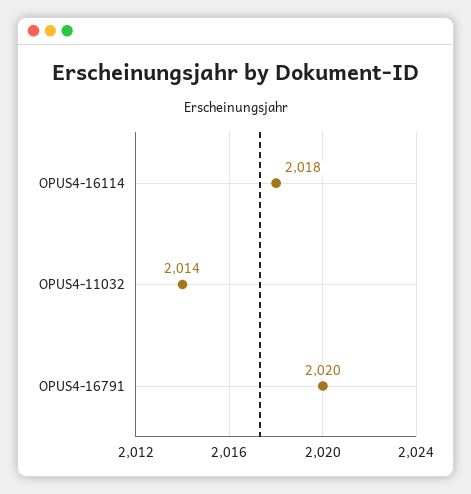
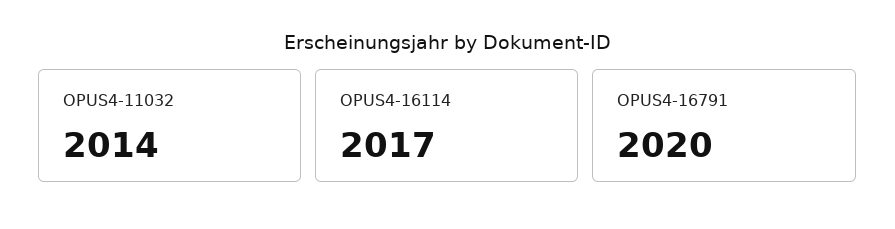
OPUS4-16114: 2018 -> 2017

